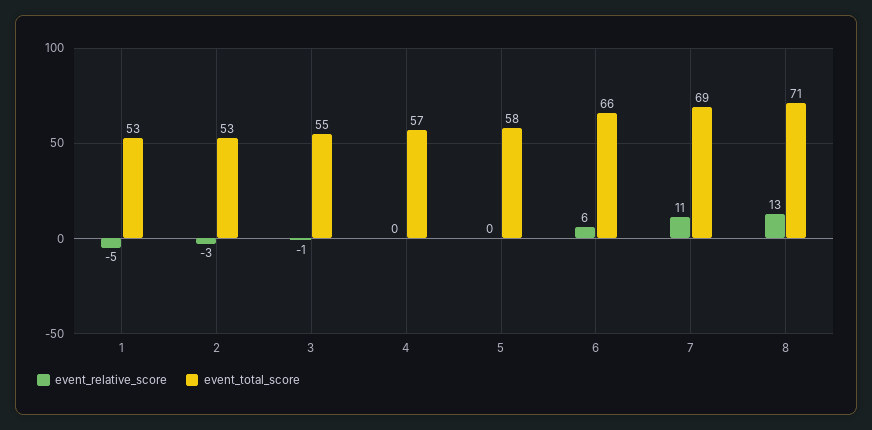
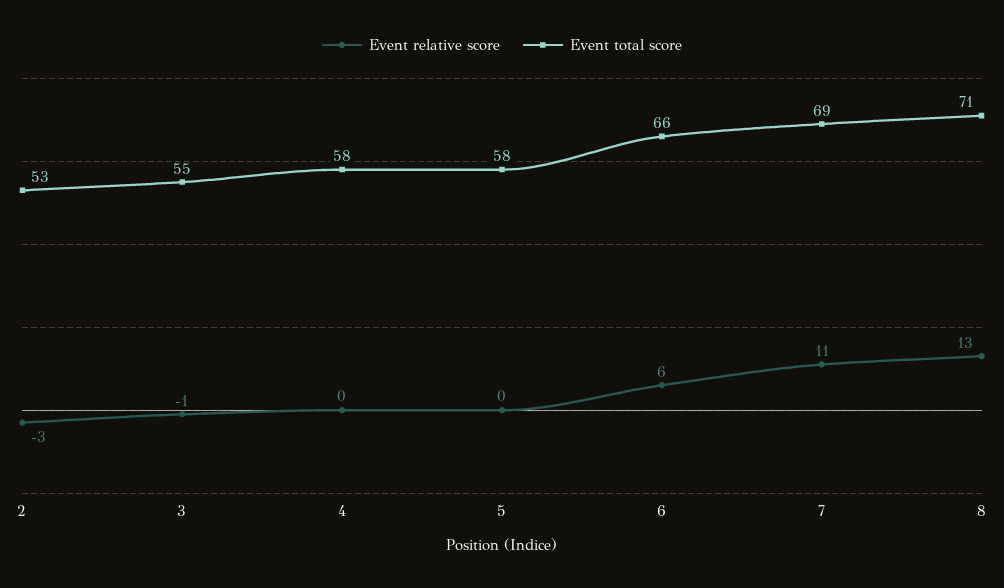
event_relative_score, 1: -5 -> none
event_total_score, 1: 53 -> none
event_total_score, 4: 57 -> 58

